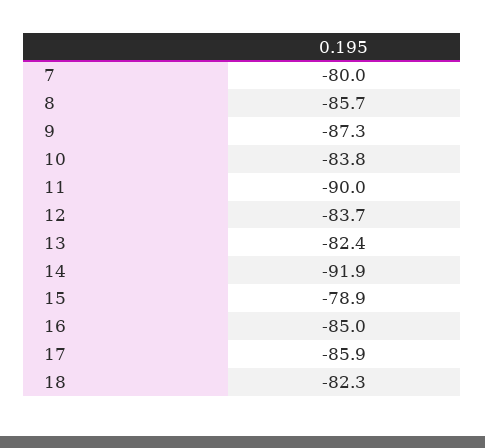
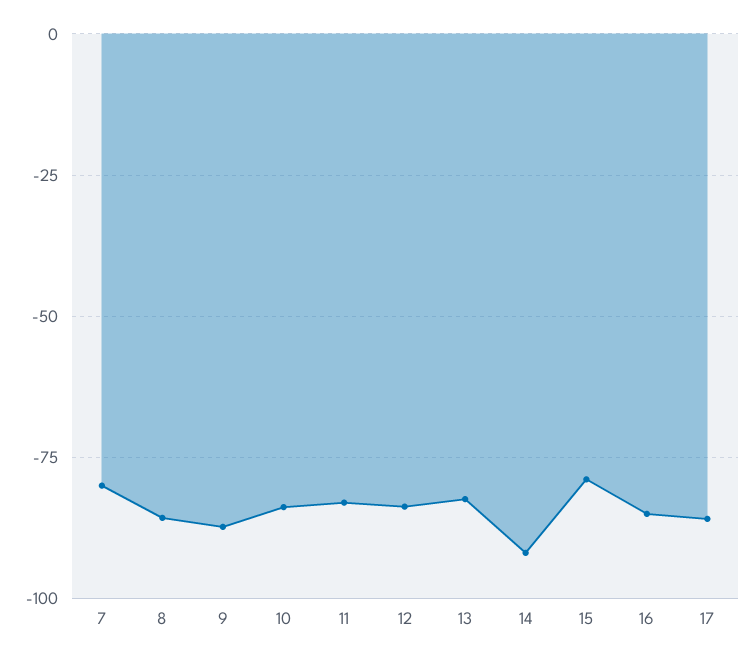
11: -90 -> -82.5
18: -82.3 -> none

